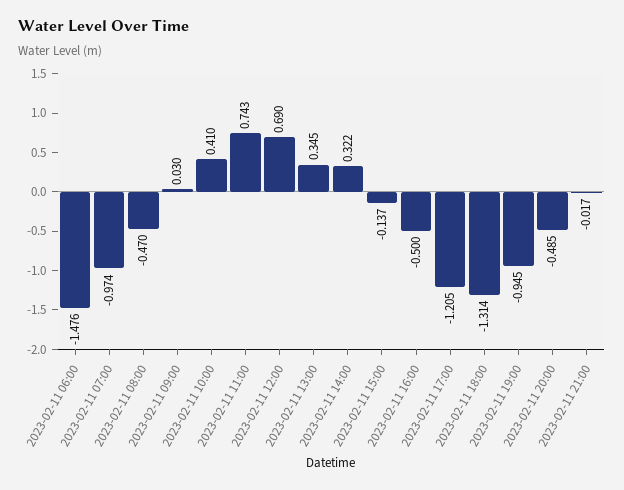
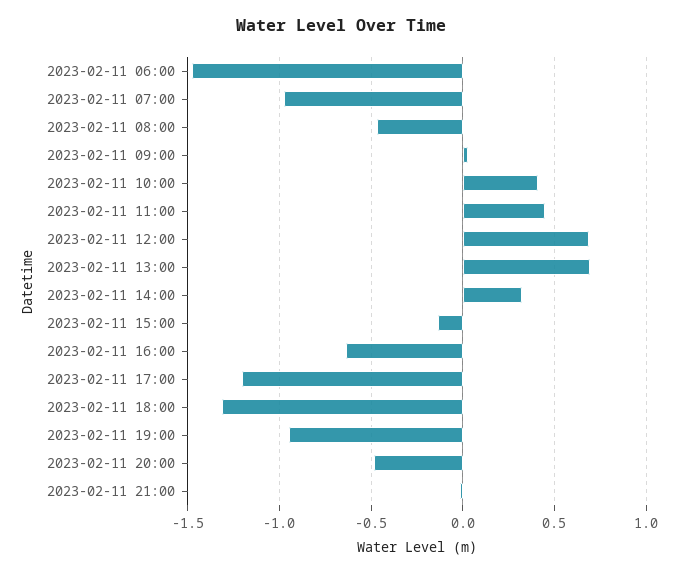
2023-02-11 11:00: 0.743 -> 0.45
2023-02-11 13:00: 0.345 -> 0.7
2023-02-11 16:00: -0.5 -> -0.65

